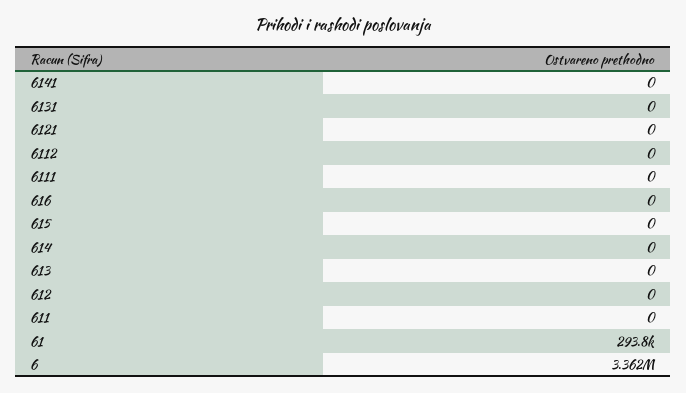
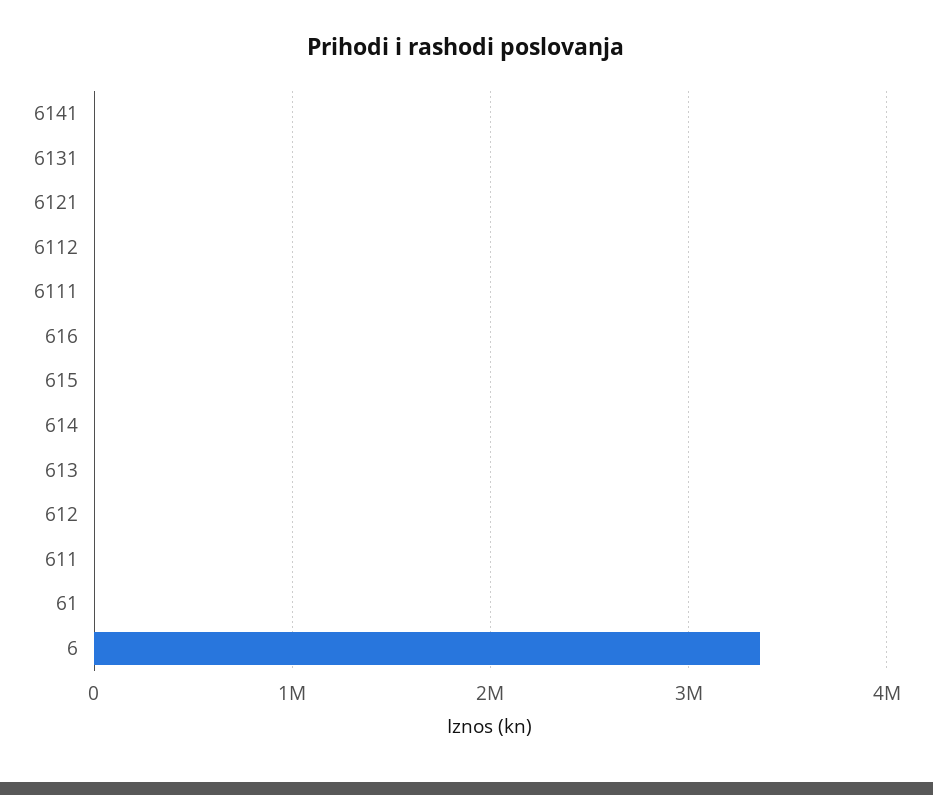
61: 293800 -> 0

